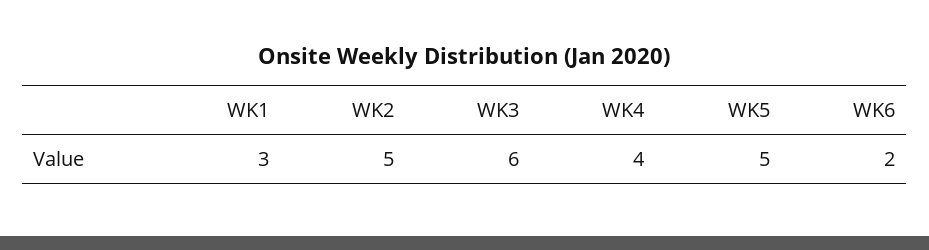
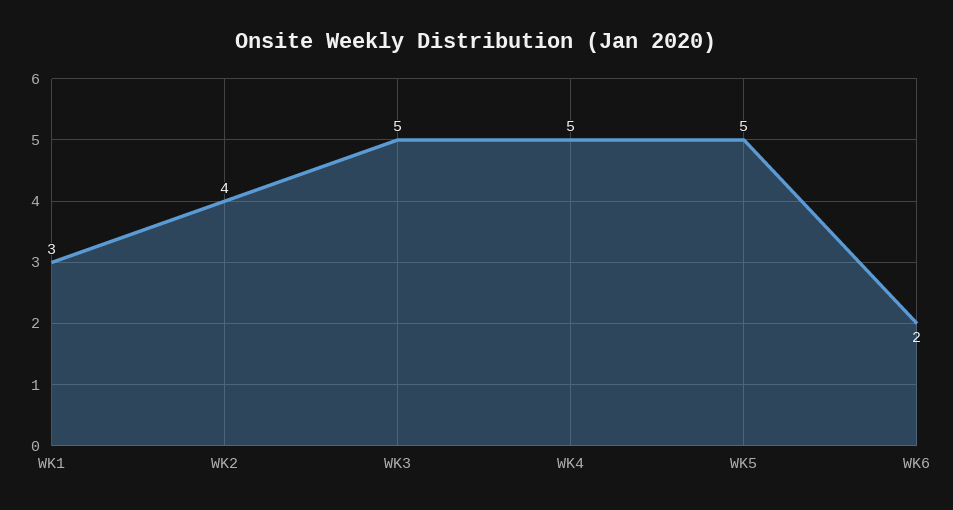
WK2: 5 -> 4
WK3: 6 -> 5
WK4: 4 -> 5

